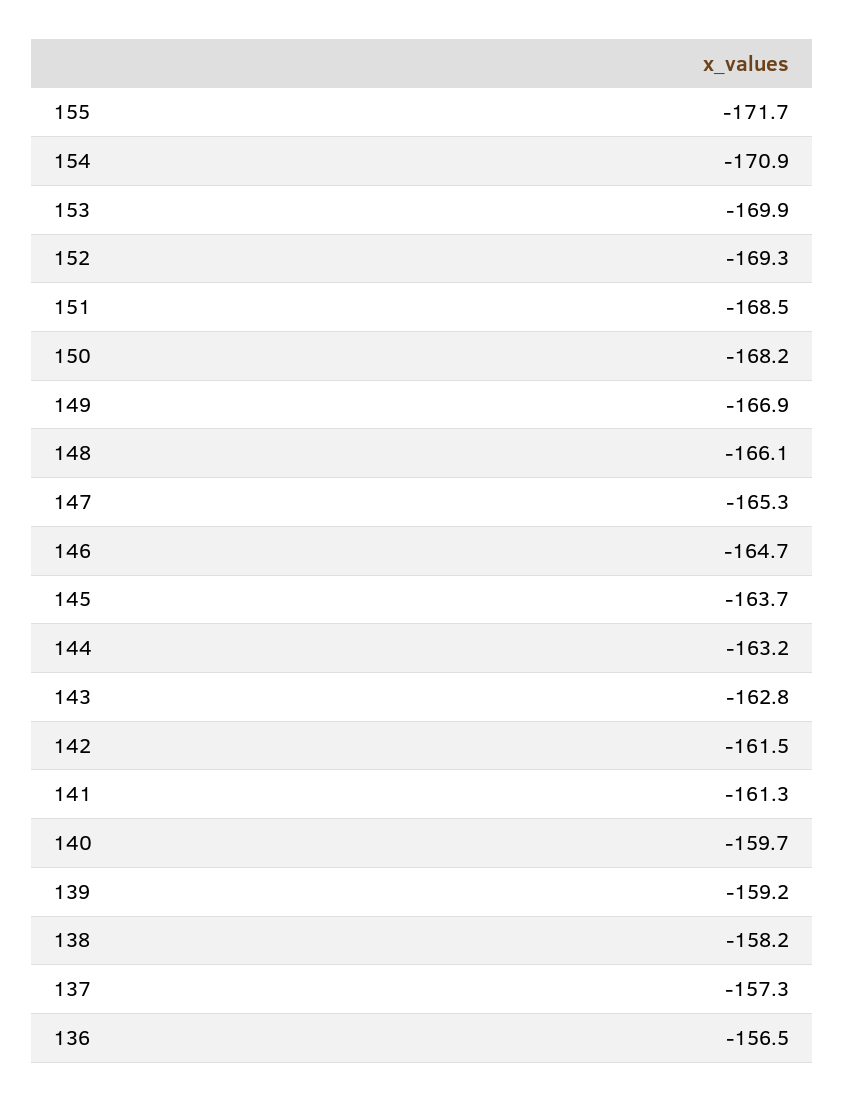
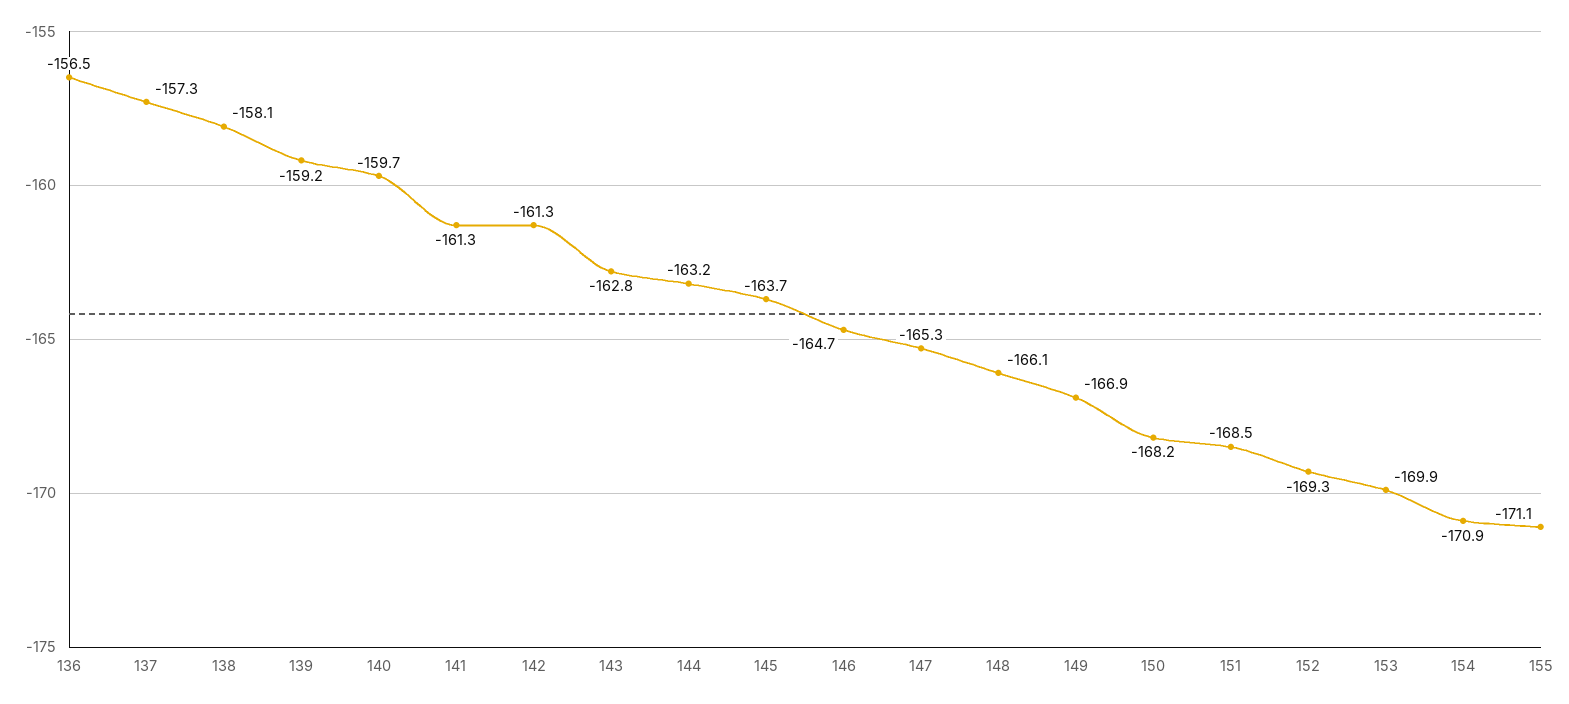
155: -171.7 -> -171.1
142: -161.5 -> -161.3
138: -158.2 -> -158.1

